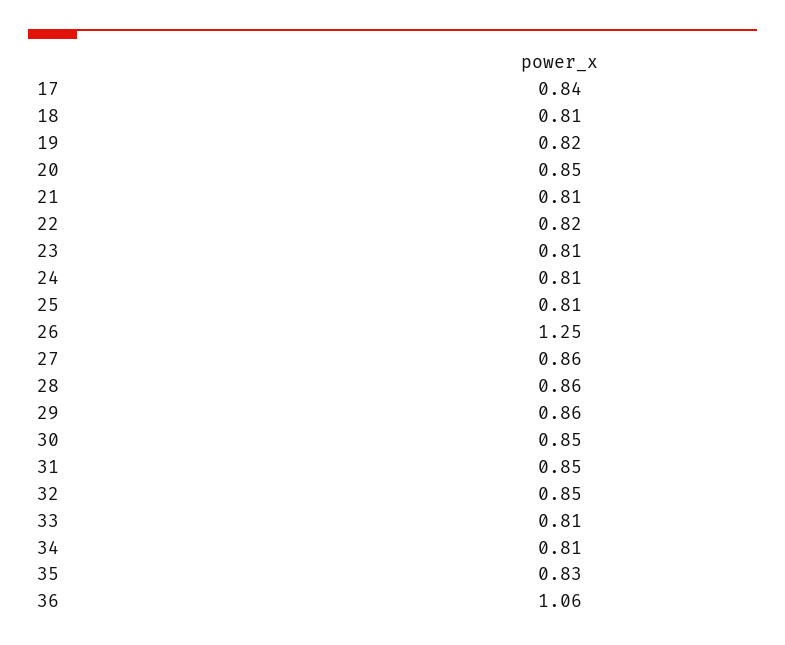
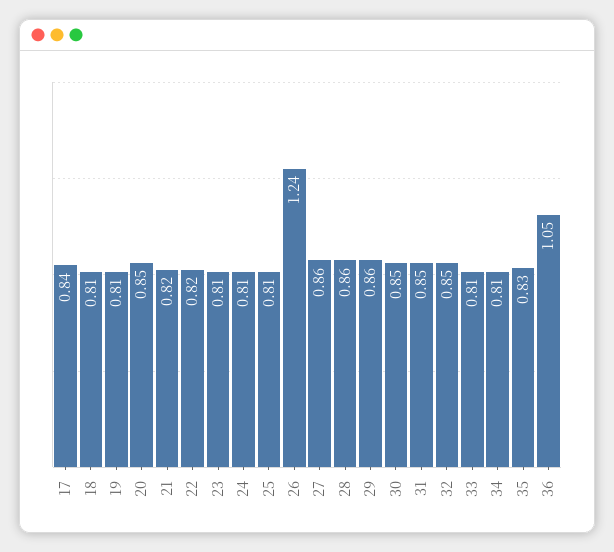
19: 0.82 -> 0.81
21: 0.81 -> 0.82
26: 1.25 -> 1.24
36: 1.06 -> 1.05

